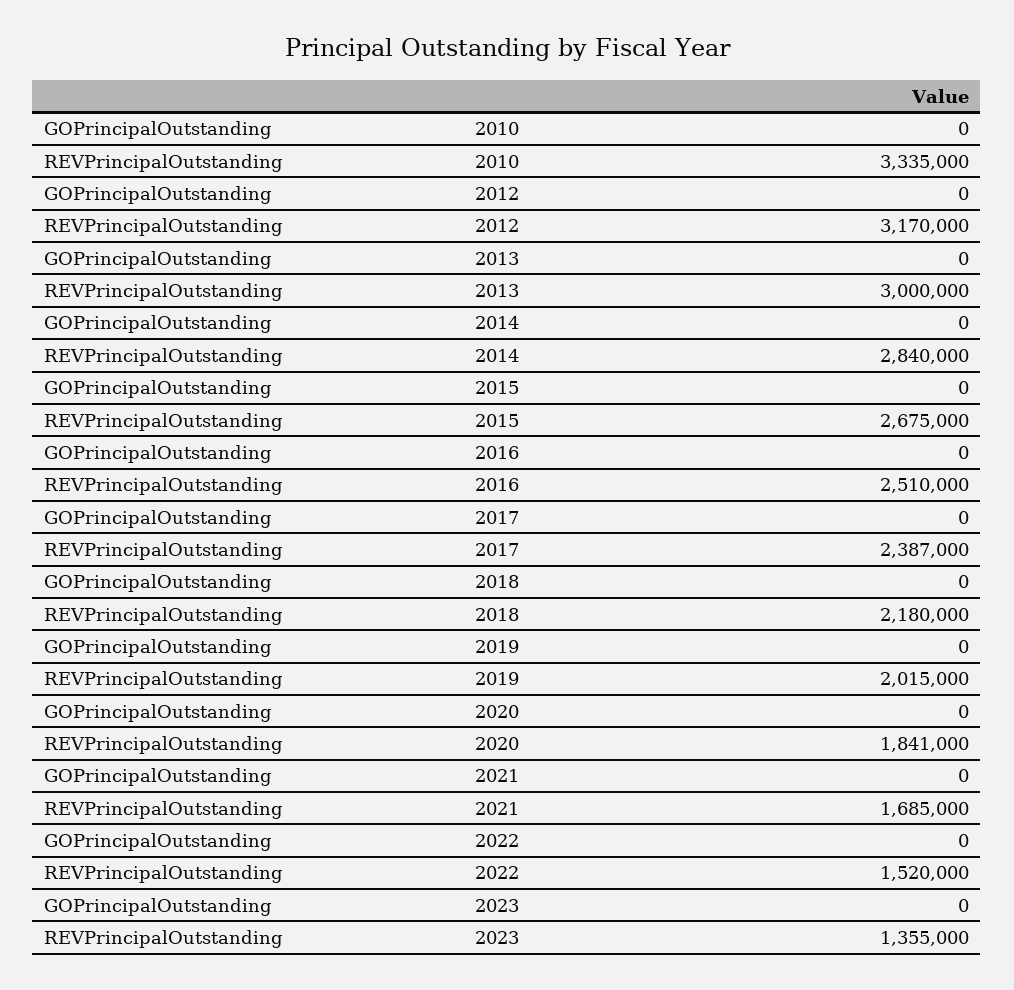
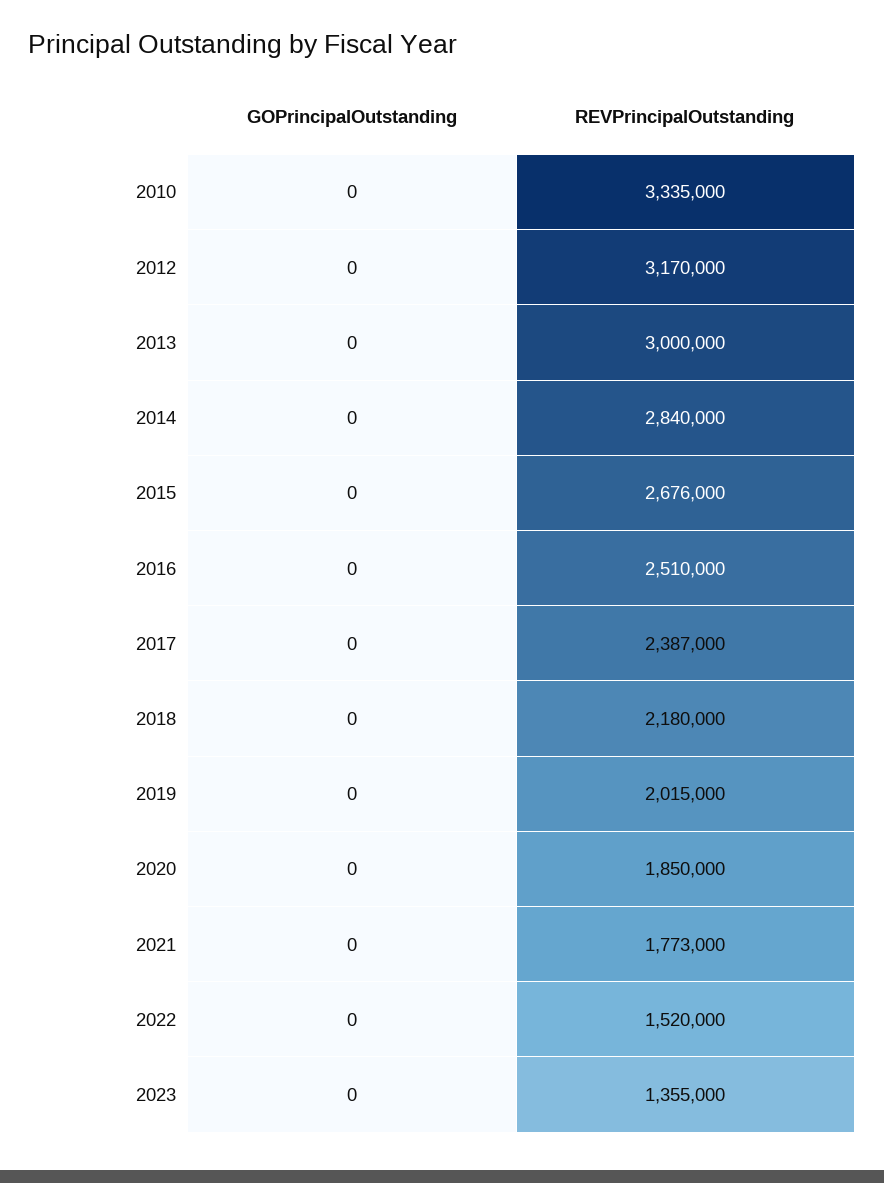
REVPrincipalOutstanding, 2015: 2675000 -> 2676000
REVPrincipalOutstanding, 2020: 1841000 -> 1850000
REVPrincipalOutstanding, 2021: 1685000 -> 1773000

